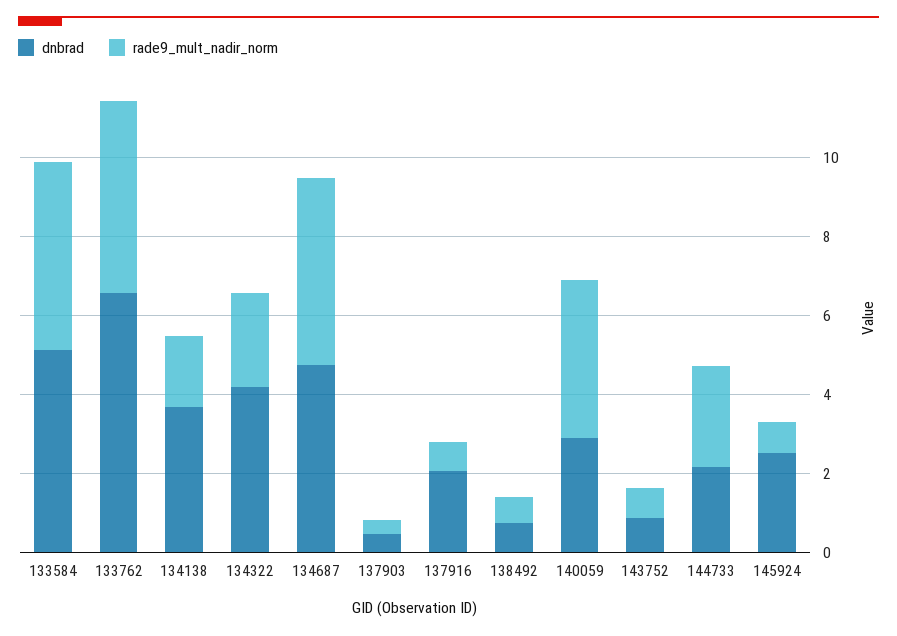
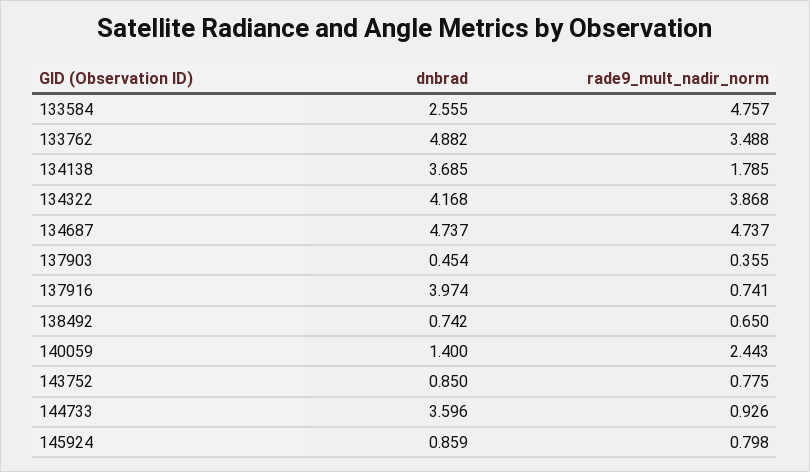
dnbrad, 133584: 5 -> 2.555
dnbrad, 133762: 6.5 -> 4.882
rade9_mult_nadir_norm, 133762: 5 -> 3.488
rade9_mult_nadir_norm, 134322: 2.5 -> 3.868
dnbrad, 137916: 2 -> 3.974
dnbrad, 140059: 3 -> 1.4
rade9_mult_nadir_norm, 140059: 4 -> 2.443
dnbrad, 144733: 2 -> 3.596
rade9_mult_nadir_norm, 144733: 2.5 -> 0.926
dnbrad, 145924: 2.5 -> 0.859

